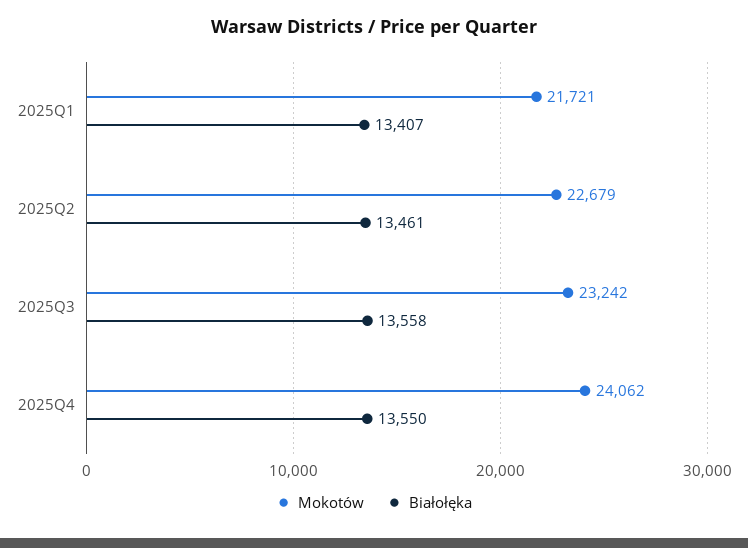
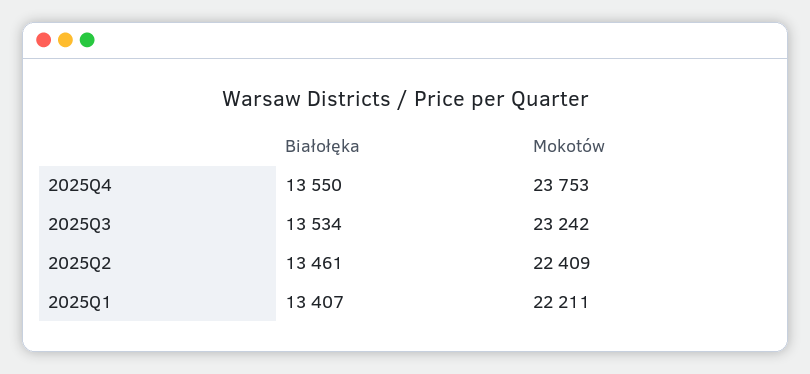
Mokotów, 2025Q1: 21721 -> 22211
Mokotów, 2025Q2: 22679 -> 22409
Białołęka, 2025Q3: 13558 -> 13534
Mokotów, 2025Q4: 24062 -> 23753

